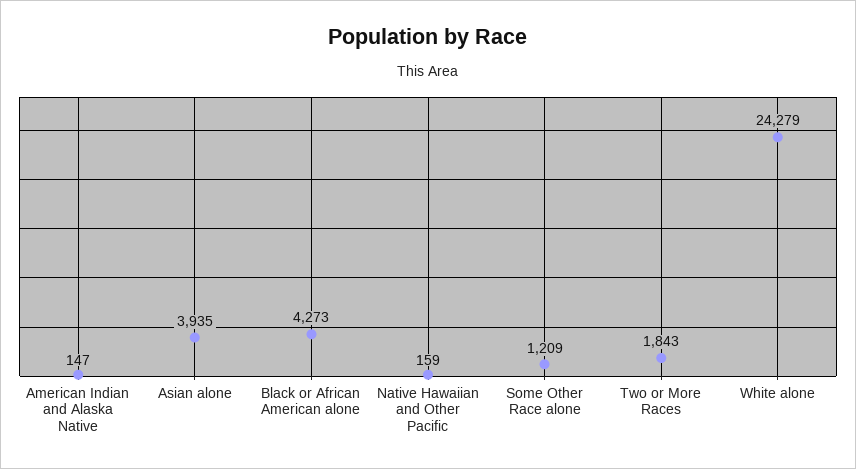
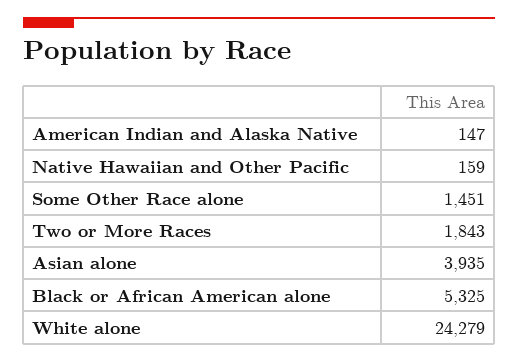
Black or African American alone: 4273 -> 5325
Some Other Race alone: 1209 -> 1451

